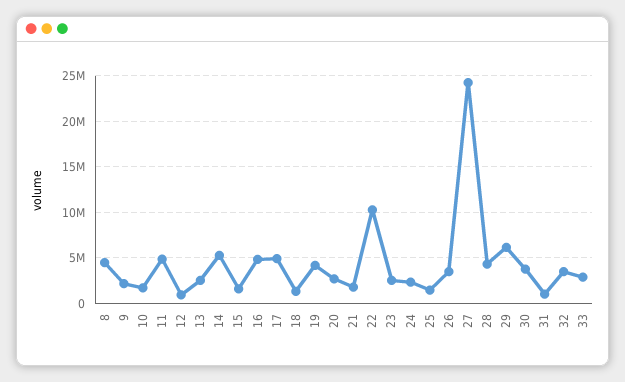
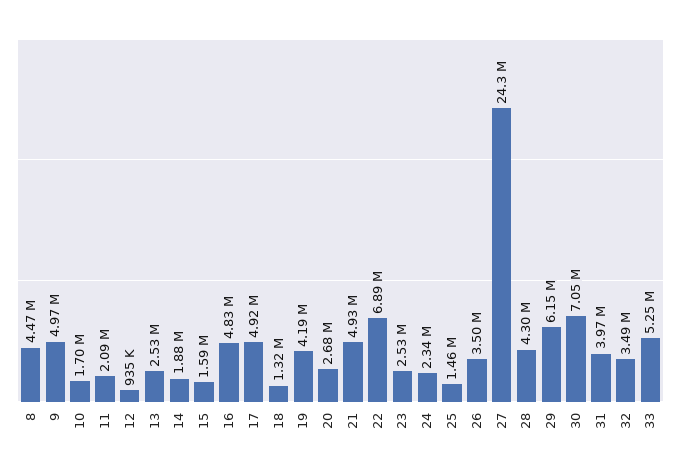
9: 2000000 -> 4970000
11: 5000000 -> 2090000
14: 5000000 -> 1880000
21: 2000000 -> 4930000
22: 10000000 -> 6890000
30: 4000000 -> 7050000
31: 1000000 -> 3970000
33: 3000000 -> 5250000

